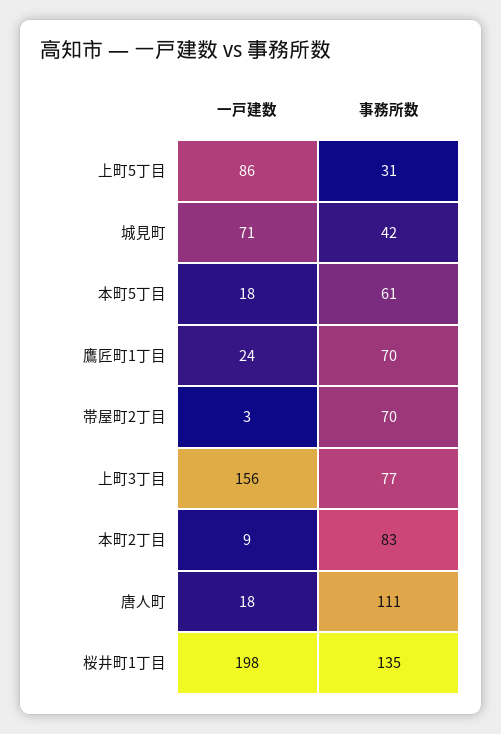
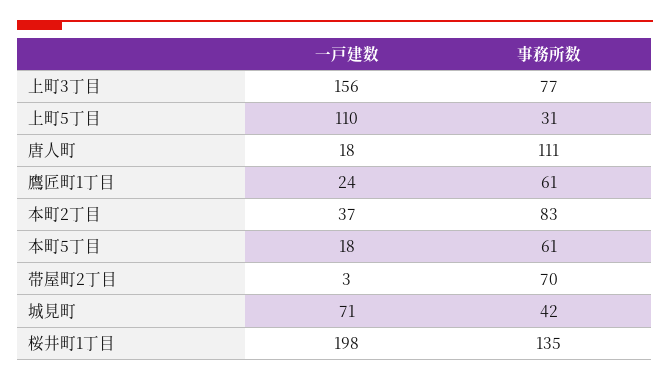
一戸建数, 上町5丁目: 86 -> 110
事務所数, 鷹匠町1丁目: 70 -> 61
一戸建数, 本町2丁目: 9 -> 37

